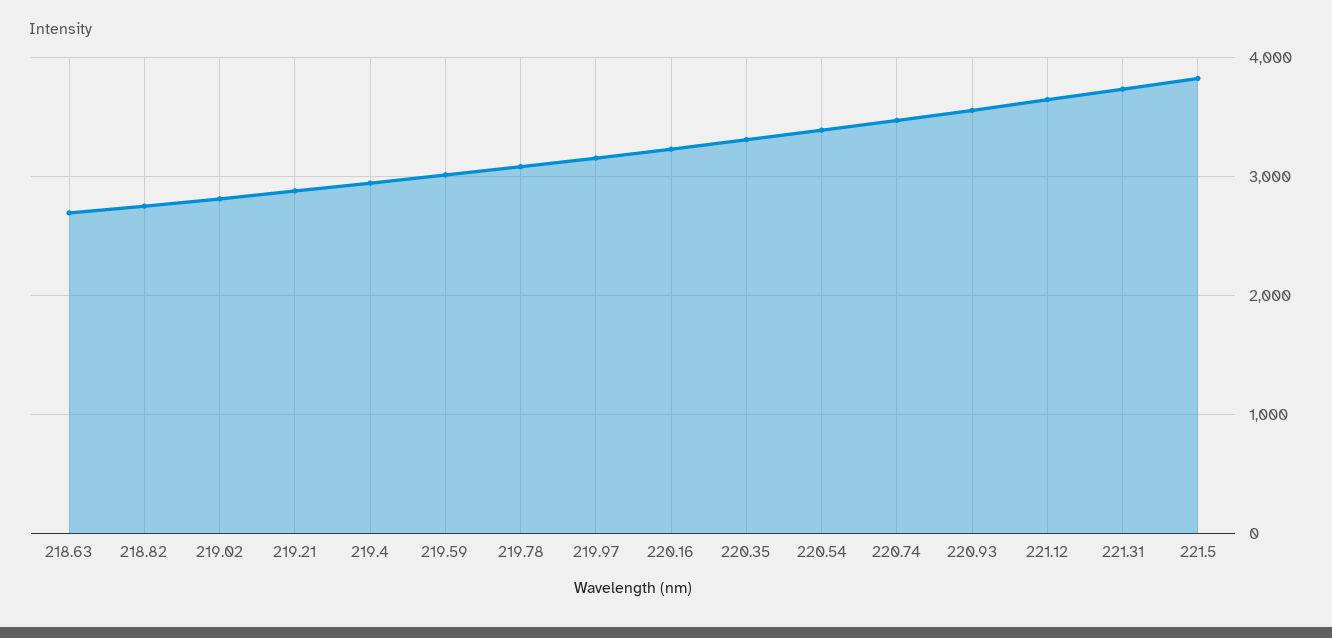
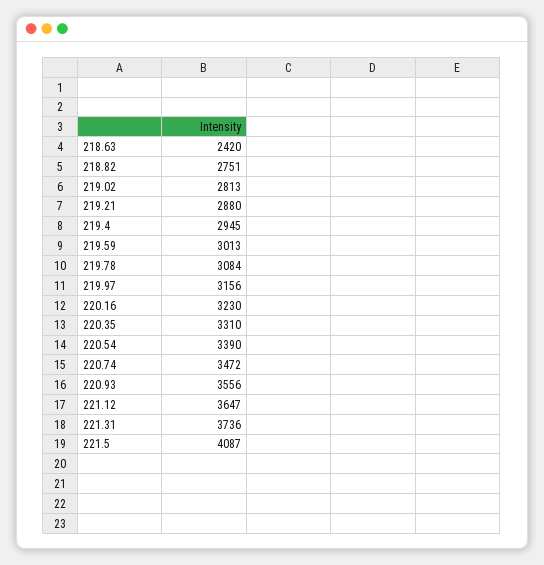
218.63: 2700 -> 2420
221.5: 3800 -> 4087

